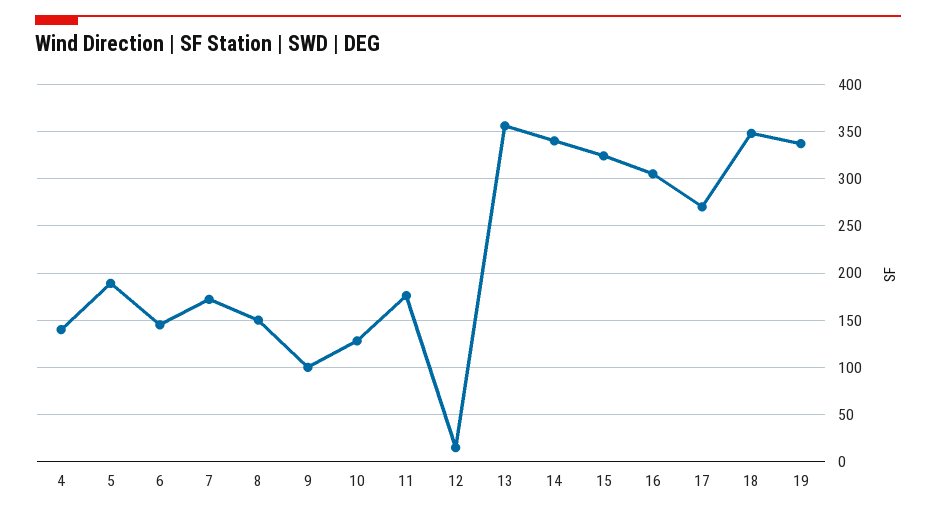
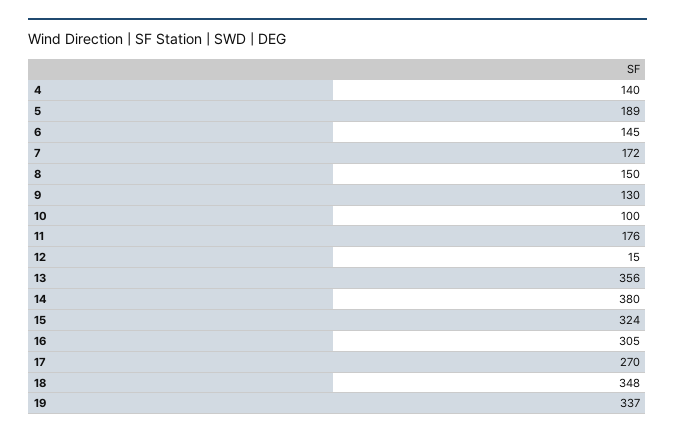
9: 100 -> 130
10: 130 -> 100
14: 340 -> 380

